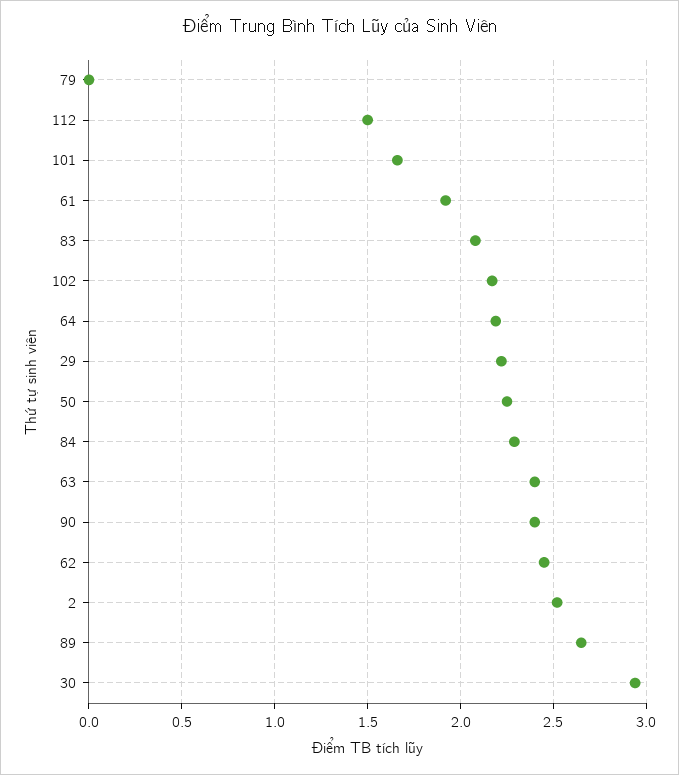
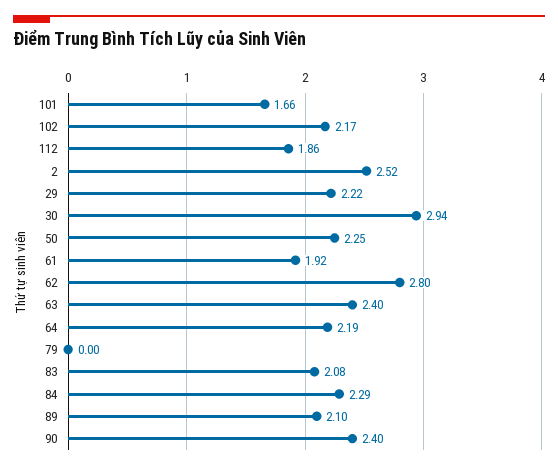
112: 1.5 -> 1.86
62: 2.45 -> 2.8
89: 2.65 -> 2.1

